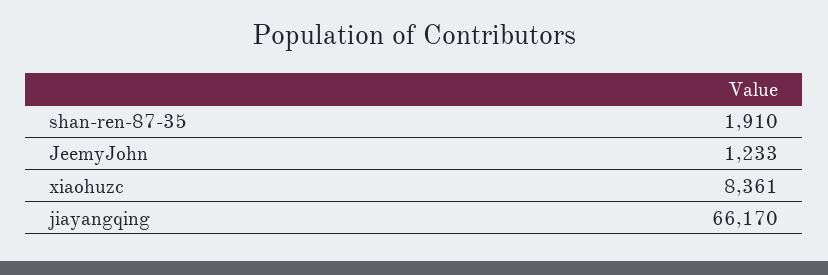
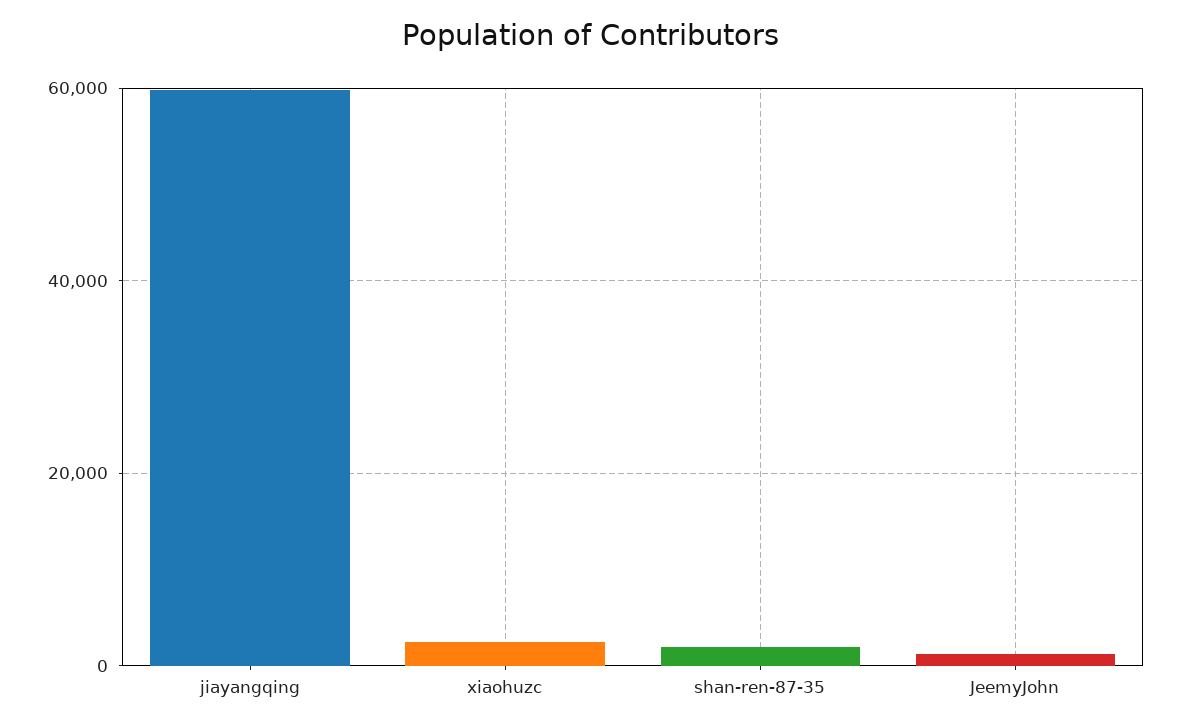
xiaohuzc: 8361 -> 2000
jiayangqing: 66170 -> 60000

